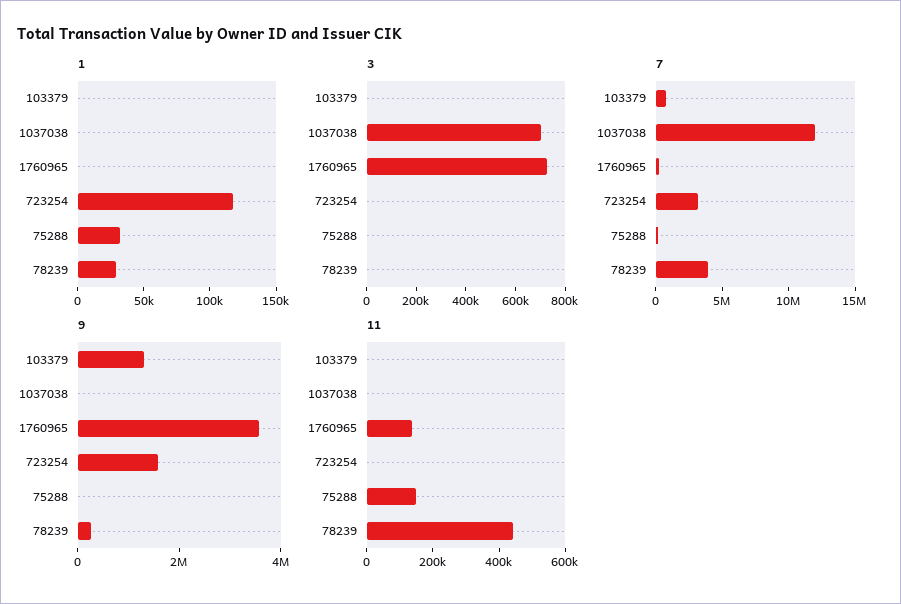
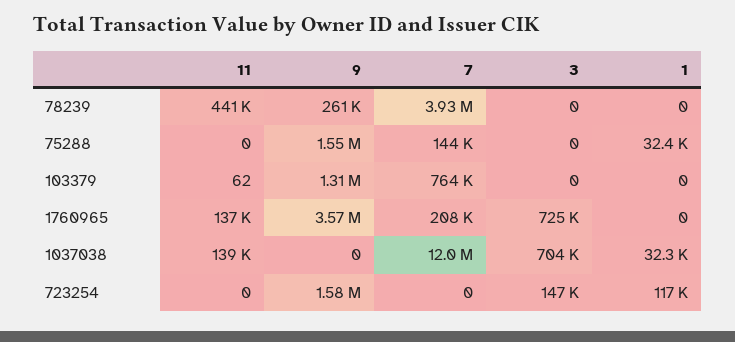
1, 1037038: 0 -> 32300
1, 78239: 30000 -> 0
3, 723254: 0 -> 147000
7, 723254: 3000000 -> 0
9, 75288: 0 -> 1550000
11, 1037038: 0 -> 139000
11, 75288: 150000 -> 0

